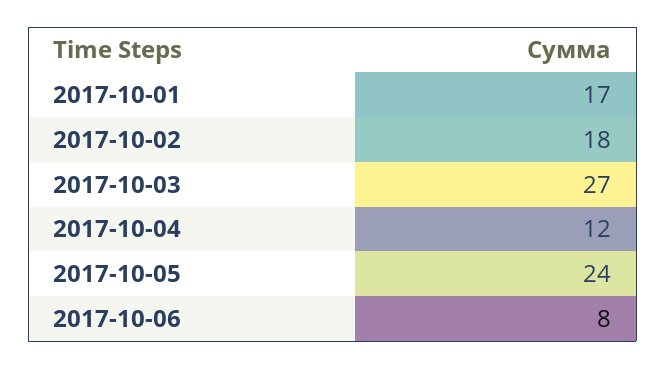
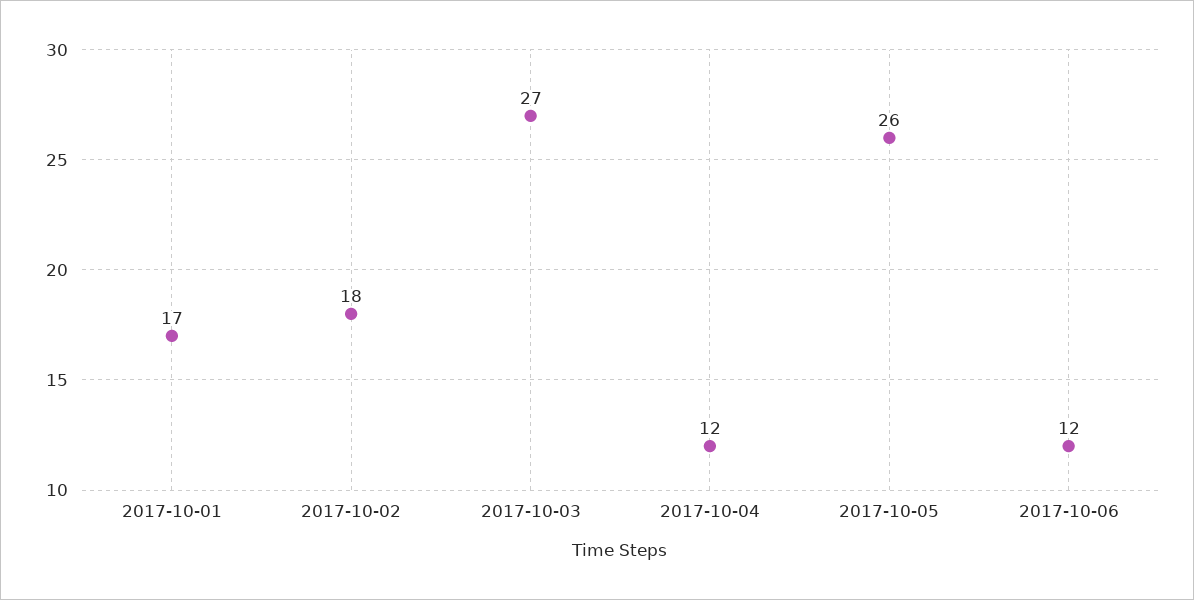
2017-10-05: 24 -> 26
2017-10-06: 8 -> 12

